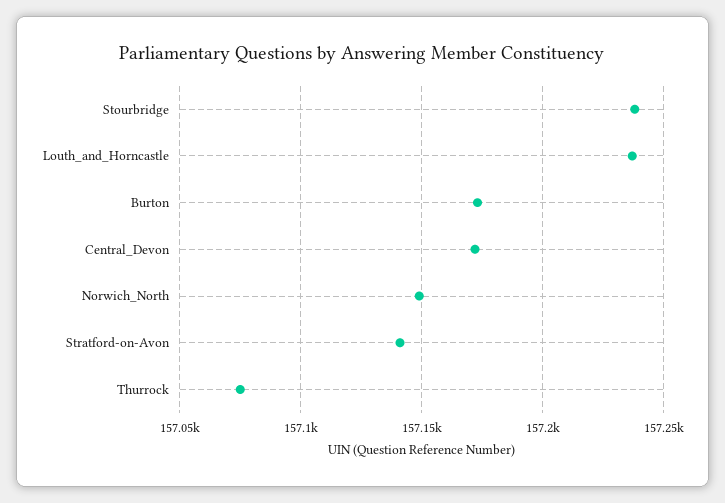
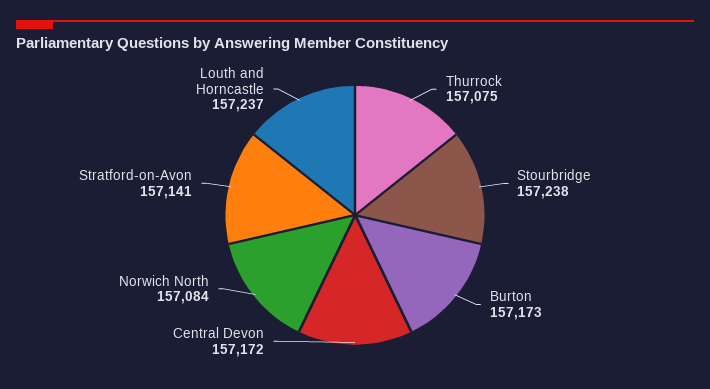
Norwich_North: 157150 -> 157084

